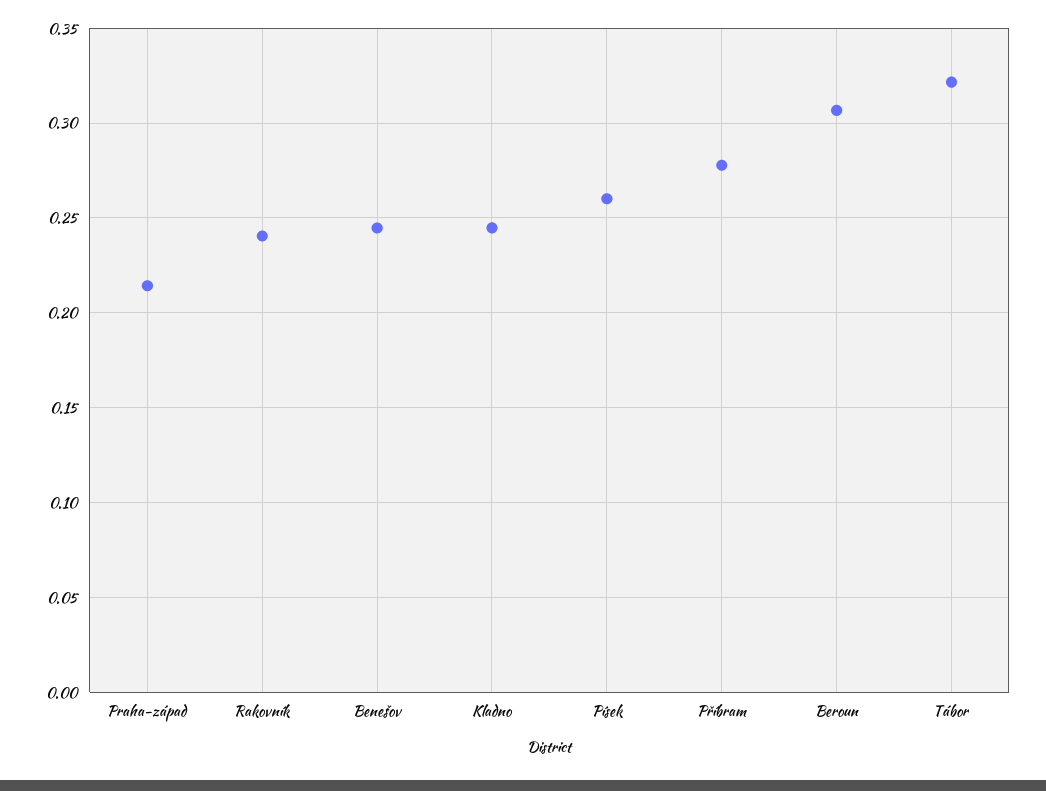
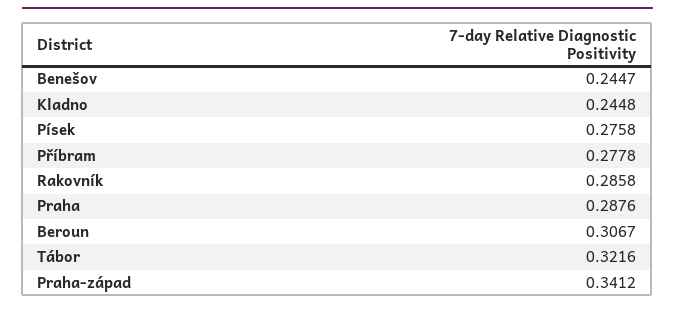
Praha-západ: 0.215 -> 0.3412
Rakovník: 0.24 -> 0.2858
Písek: 0.26 -> 0.2758
Praha: none -> 0.2876

